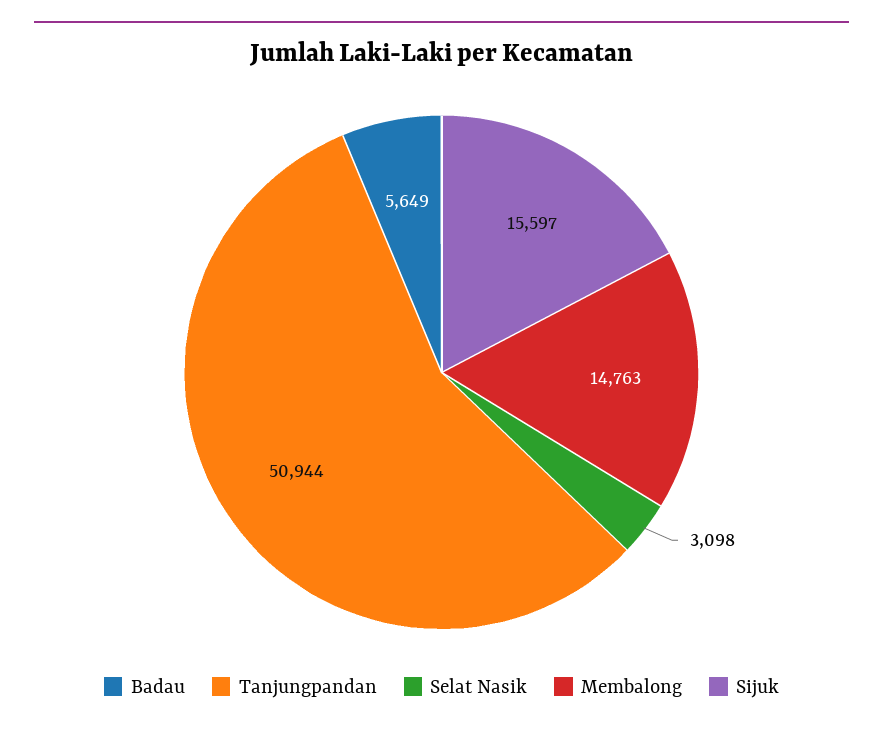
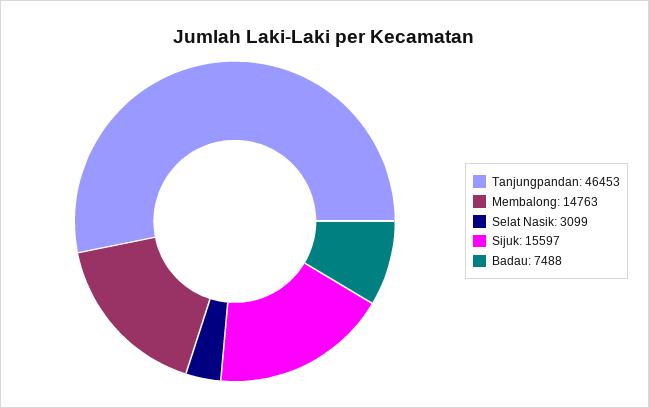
Badau: 5649 -> 7488
Tanjungpandan: 50944 -> 46453
Selat Nasik: 3098 -> 3099

